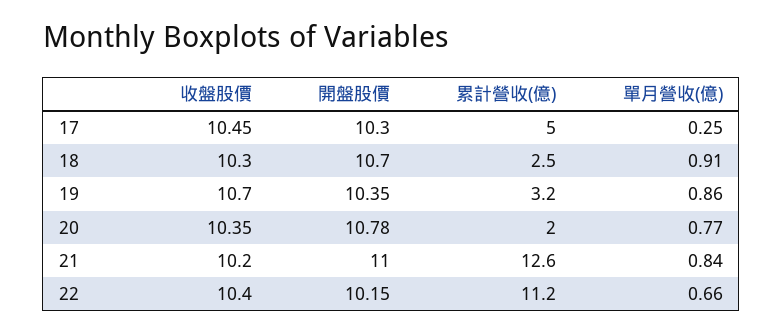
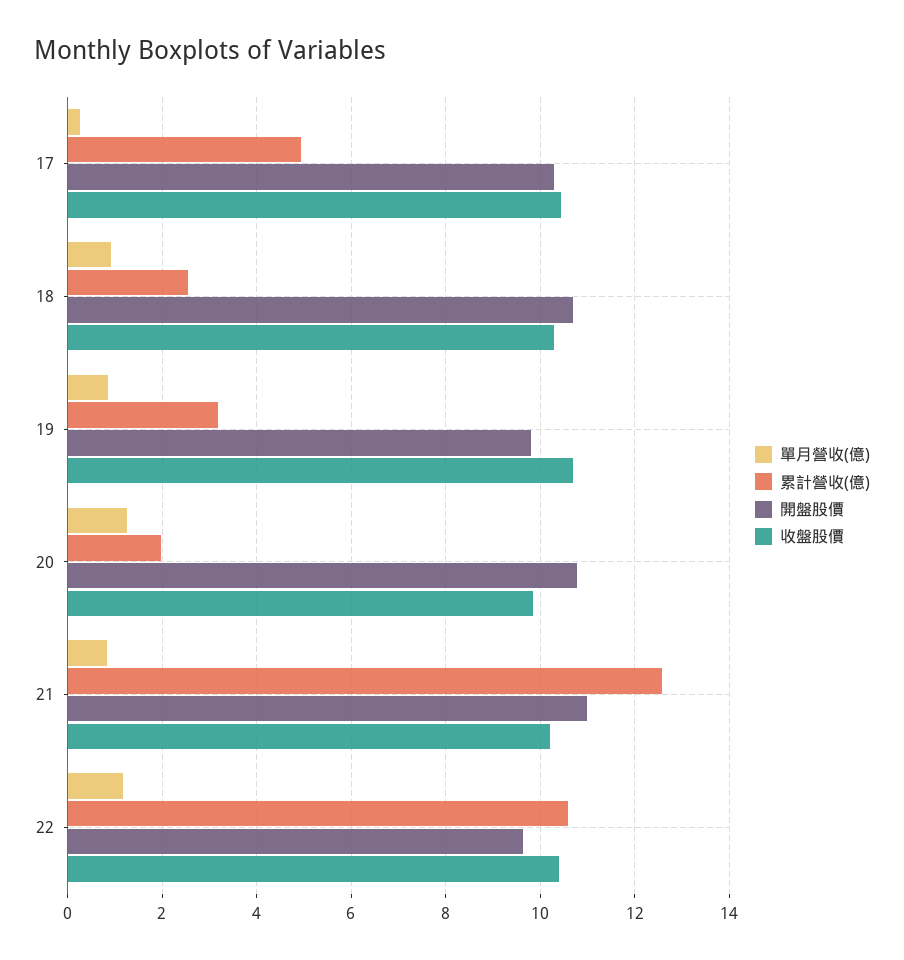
開盤股價, 19: 10.35 -> 9.8
收盤股價, 20: 10.35 -> 9.8
單月營收(億), 20: 0.77 -> 1.2
開盤股價, 22: 10.15 -> 9.6
累計營收(億), 22: 11.2 -> 10.6
單月營收(億), 22: 0.66 -> 1.2

